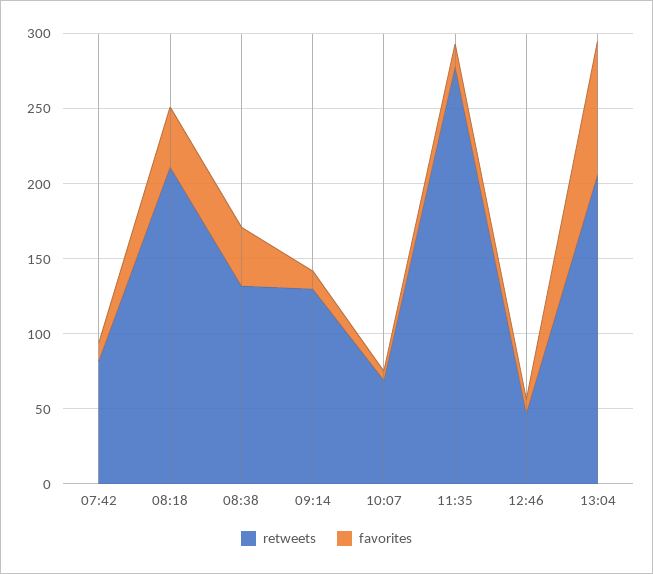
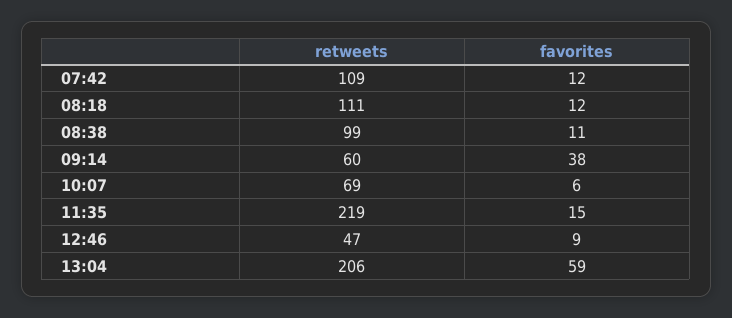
retweets, 07:42: 80 -> 109
retweets, 08:18: 210 -> 111
favorites, 08:18: 40 -> 12
retweets, 08:38: 130 -> 99
favorites, 08:38: 40 -> 11
retweets, 09:14: 130 -> 60
favorites, 09:14: 10 -> 38
retweets, 11:35: 280 -> 219
favorites, 13:04: 90 -> 59

